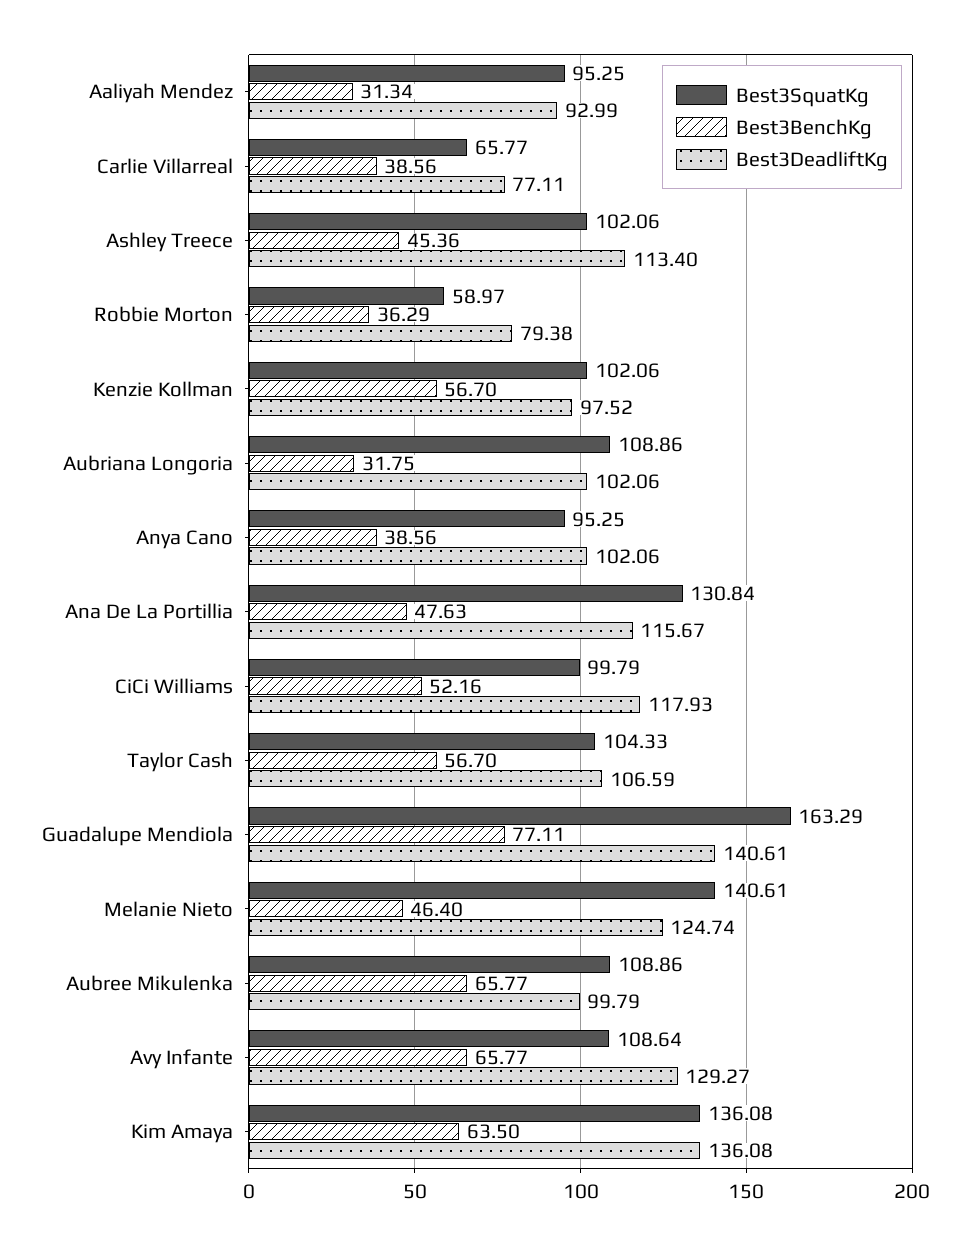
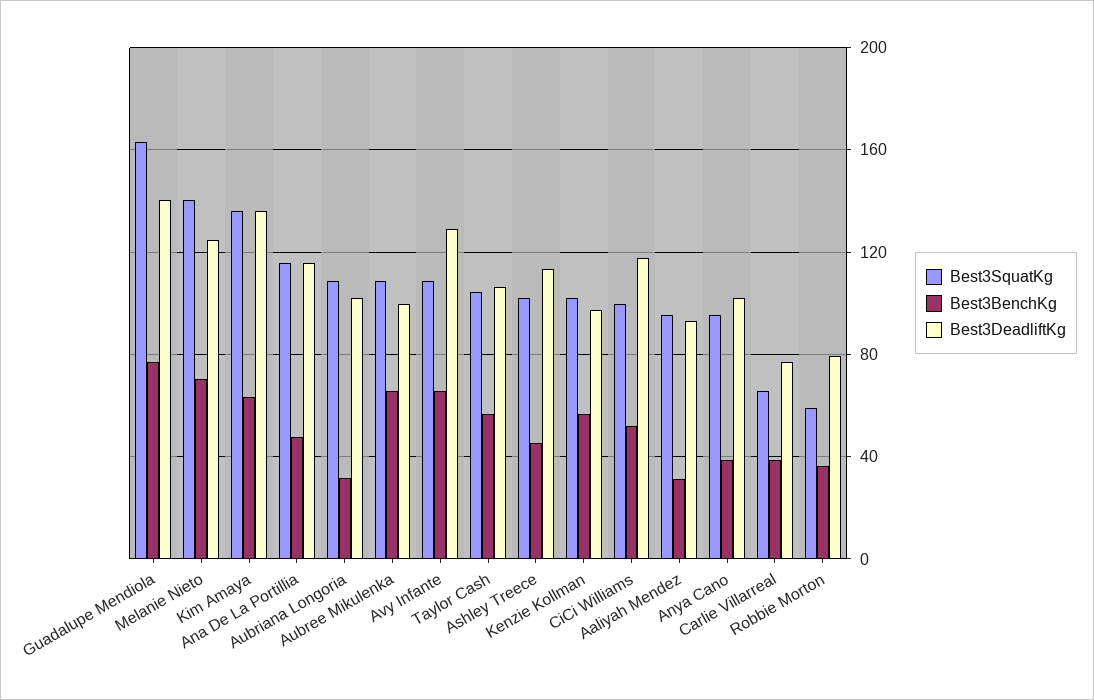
Best3SquatKg, Ana De La Portillia: 130.84 -> 115
Best3BenchKg, Melanie Nieto: 46.4 -> 70

